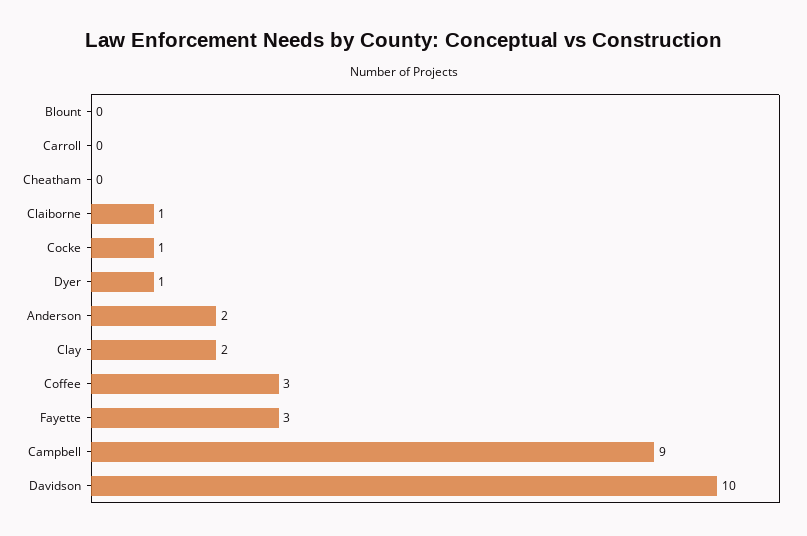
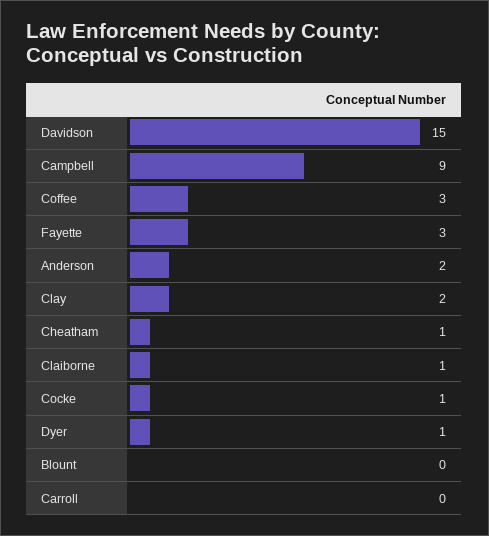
Cheatham: 0 -> 1
Davidson: 10 -> 15

